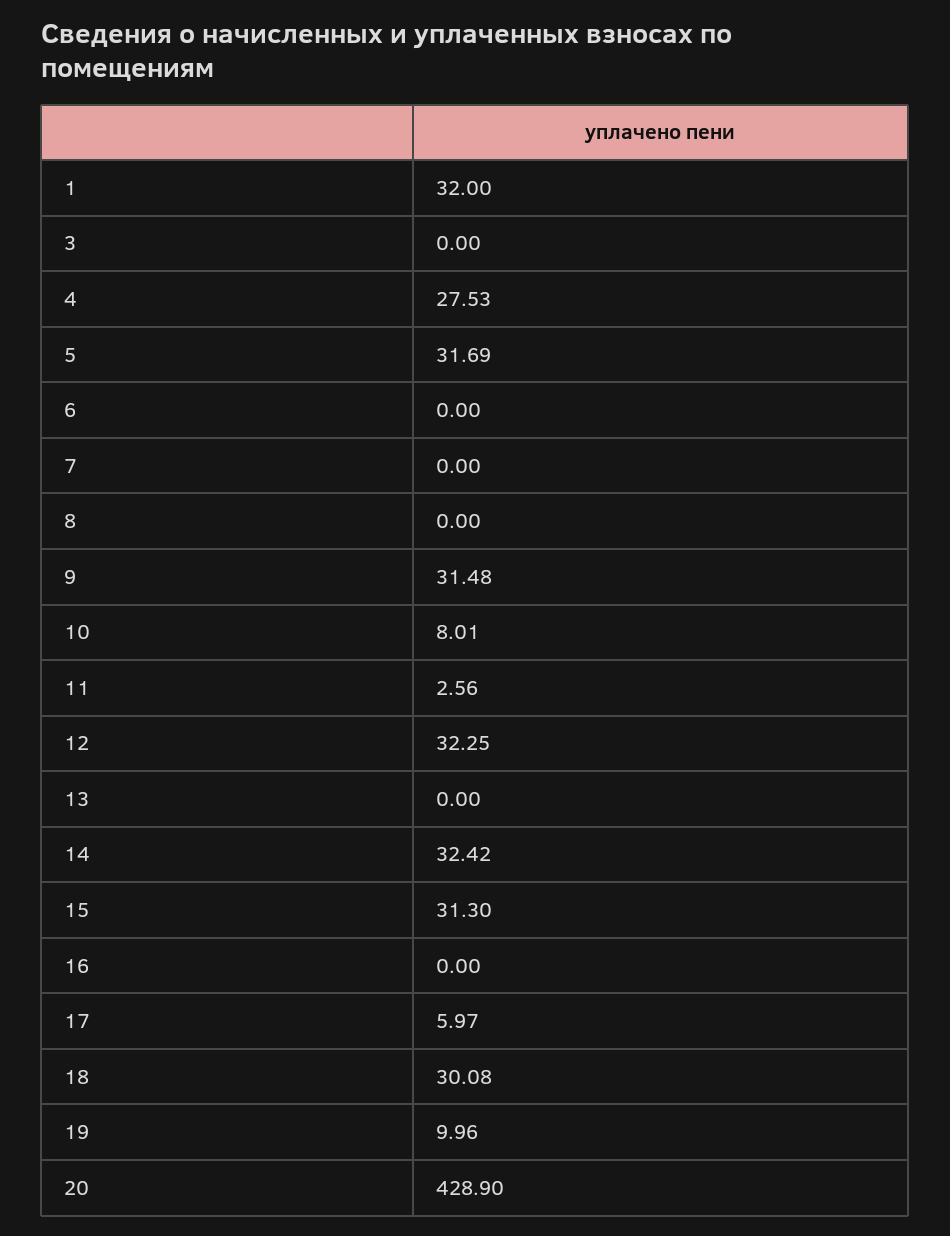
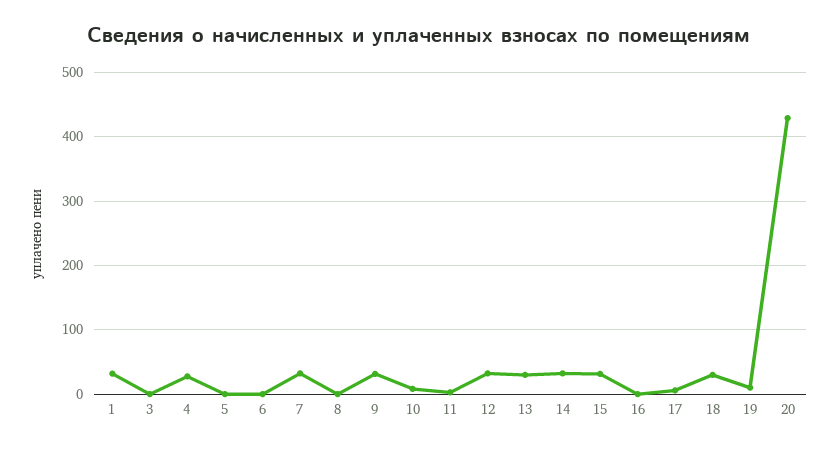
5: 31.69 -> 0
7: 0 -> 30
13: 0 -> 30

